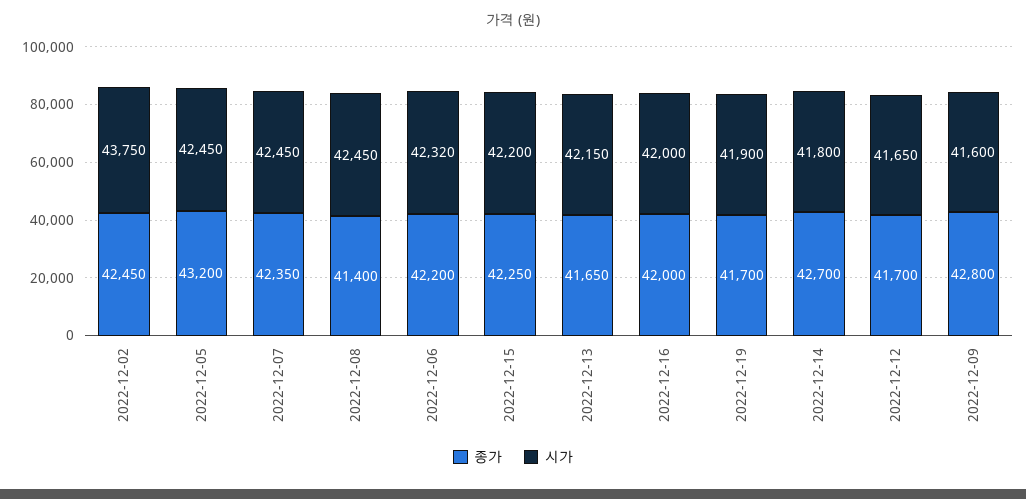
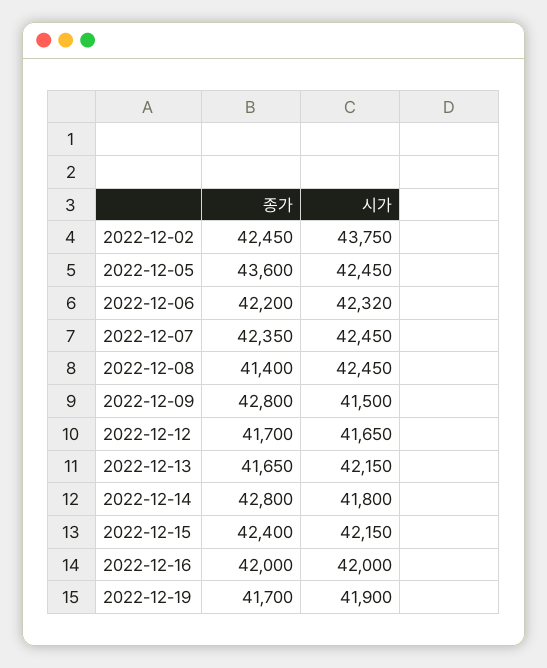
종가, 2022-12-05: 43200 -> 43600
종가, 2022-12-15: 42250 -> 42400
시가, 2022-12-15: 42200 -> 42150
종가, 2022-12-14: 42700 -> 42800
시가, 2022-12-09: 41600 -> 41500

